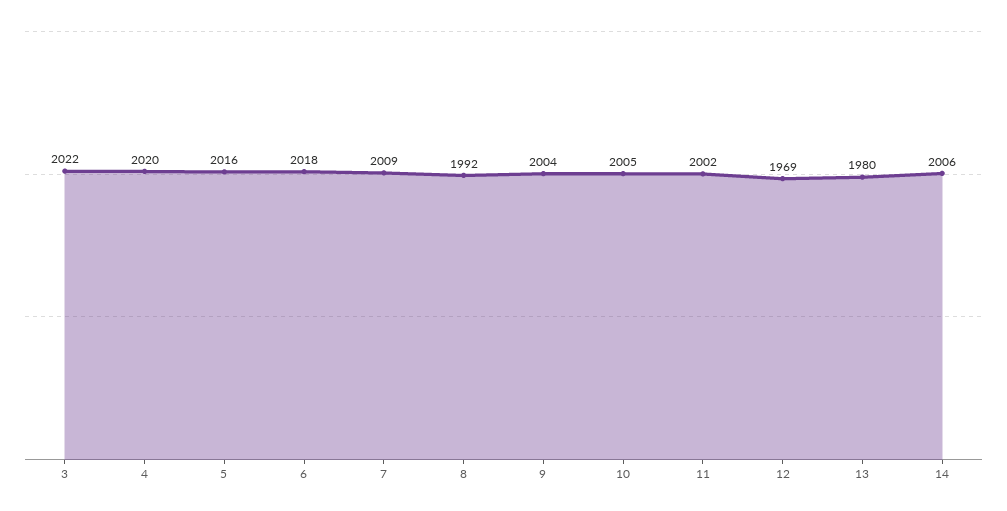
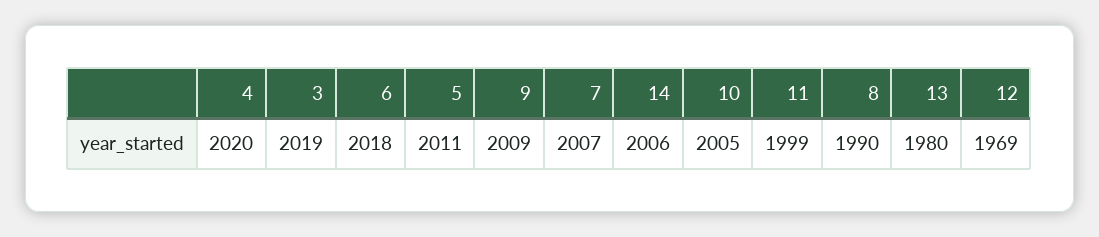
3: 2022 -> 2019
5: 2016 -> 2011
7: 2009 -> 2007
8: 1992 -> 1990
9: 2004 -> 2009
11: 2002 -> 1999

